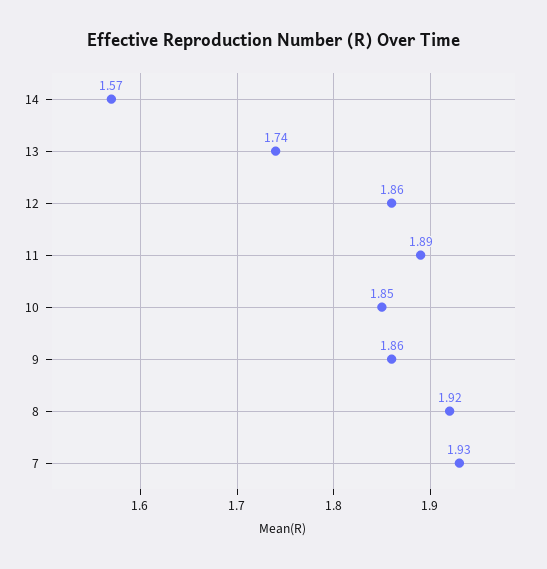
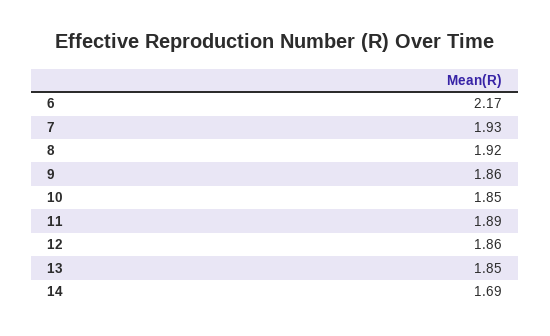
14: 1.57 -> 1.69
13: 1.74 -> 1.85
6: none -> 2.17

